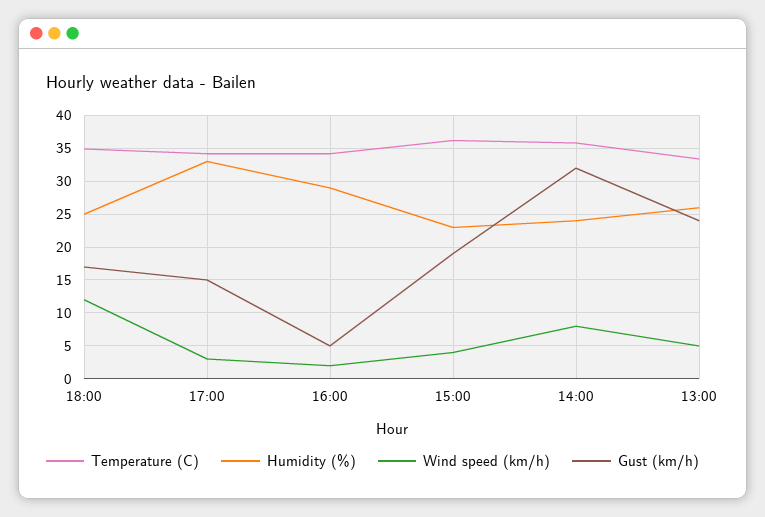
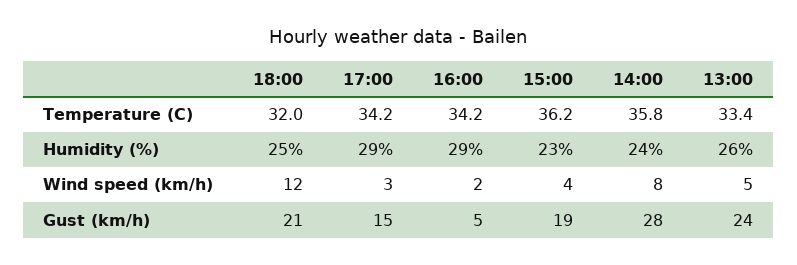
Temperature (C), 18:00: 35 -> 32
Gust (km/h), 18:00: 17 -> 21
Humidity (%), 17:00: 33 -> 29
Gust (km/h), 14:00: 32 -> 28

